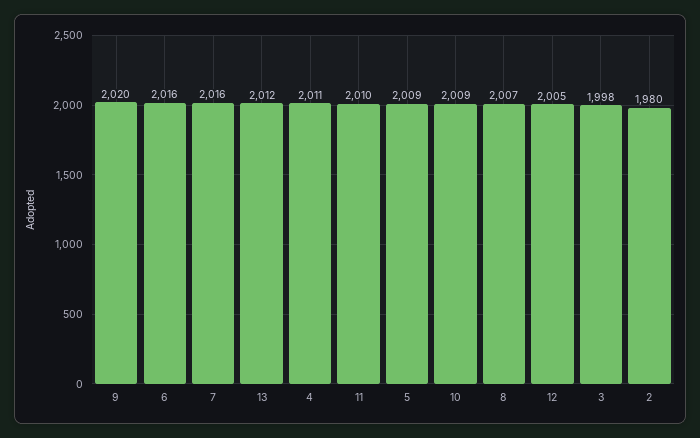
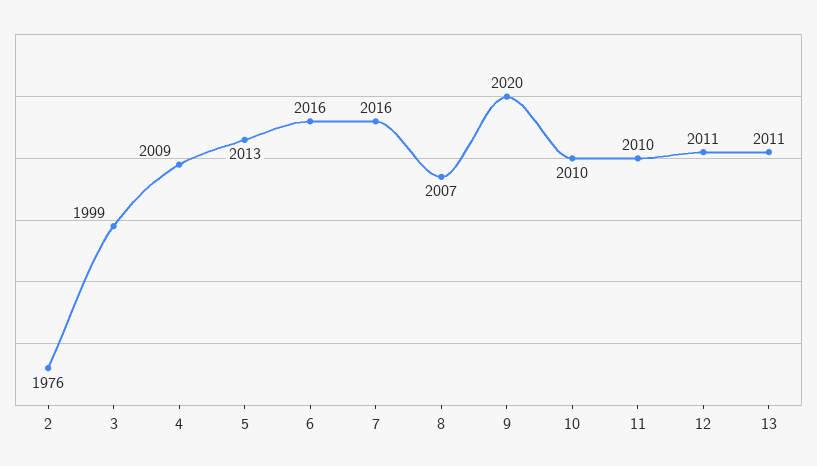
13: 2012 -> 2011
4: 2011 -> 2009
5: 2009 -> 2013
10: 2009 -> 2010
12: 2005 -> 2011
3: 1998 -> 1999
2: 1980 -> 1976

